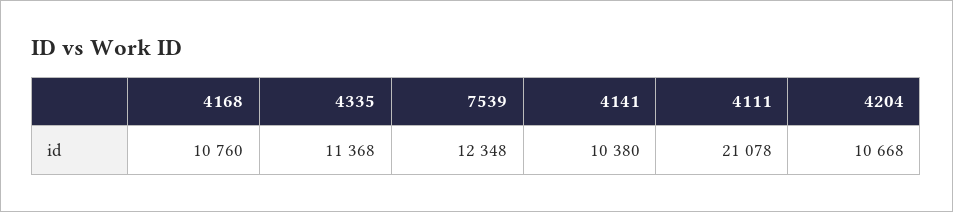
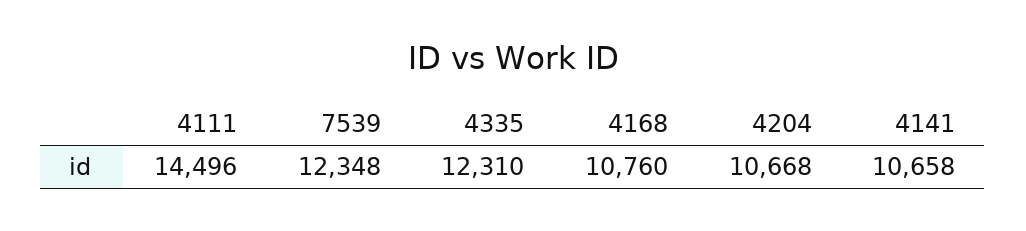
4335: 11368 -> 12310
4141: 10380 -> 10658
4111: 21078 -> 14496

